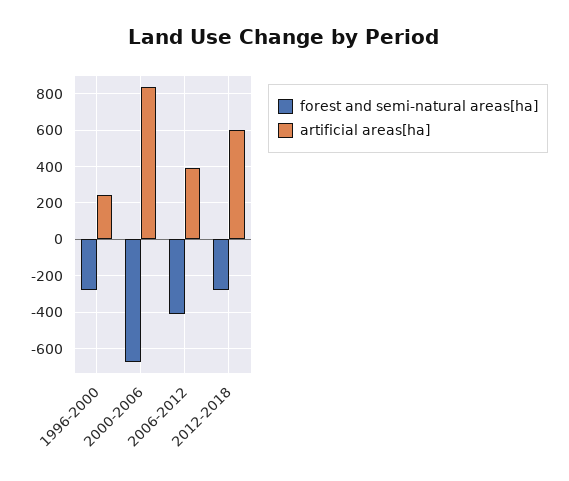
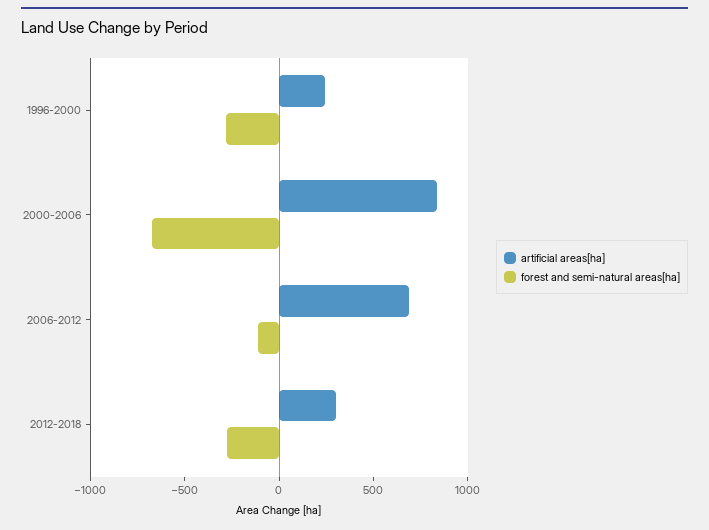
forest and semi-natural areas[ha], 2006-2012: -400 -> -100
artificial areas[ha], 2006-2012: 400 -> 700
artificial areas[ha], 2012-2018: 600 -> 300

